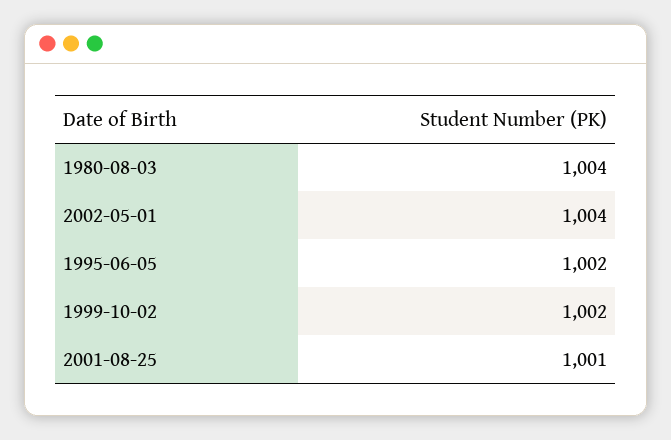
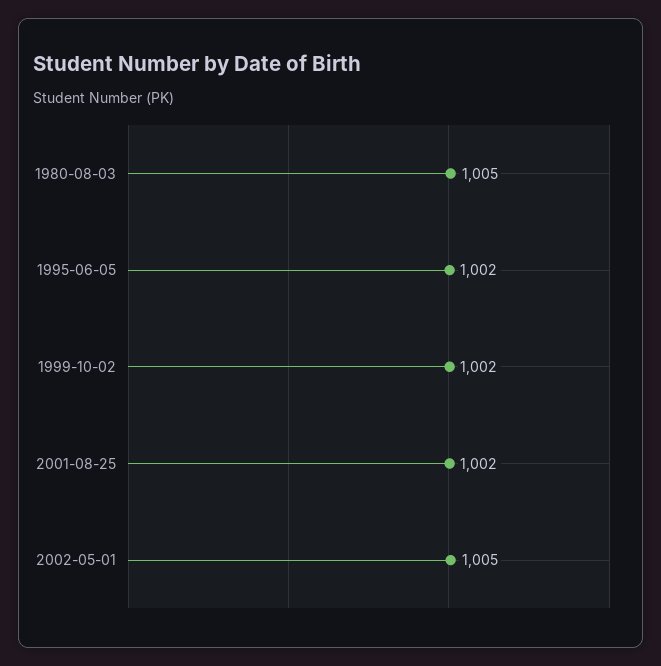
1980-08-03: 1004 -> 1005
2002-05-01: 1004 -> 1005
2001-08-25: 1001 -> 1002

